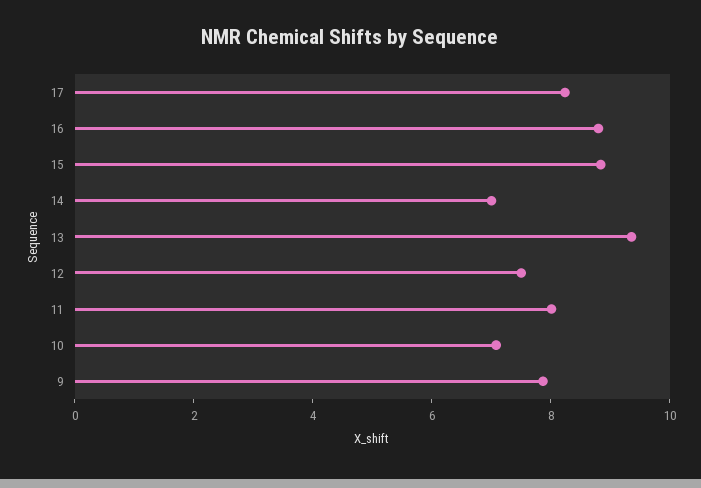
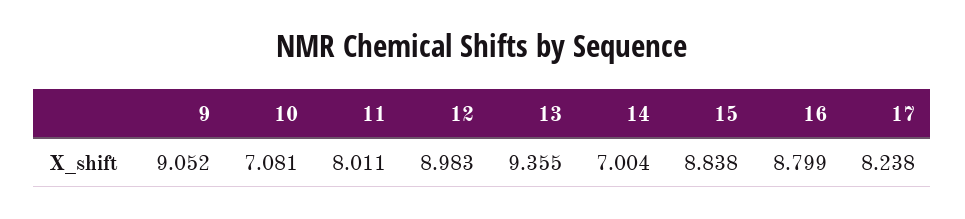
12: 7.5 -> 8.983
9: 8 -> 9.052

